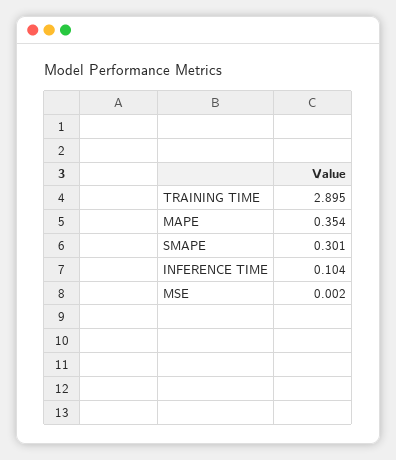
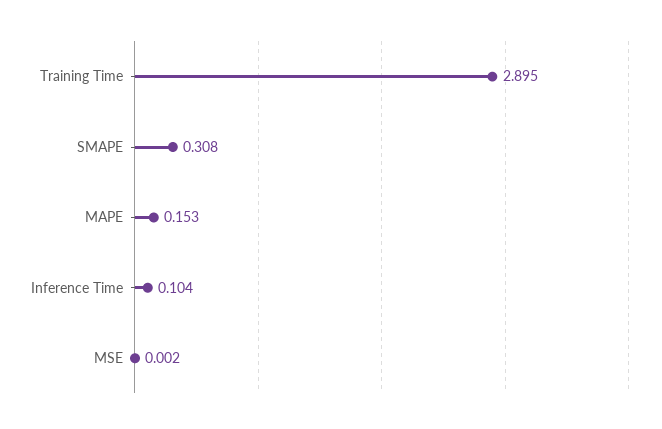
MAPE: 0.354 -> 0.153
SMAPE: 0.301 -> 0.308

